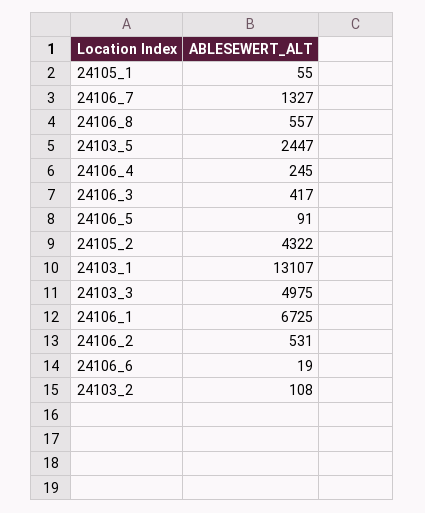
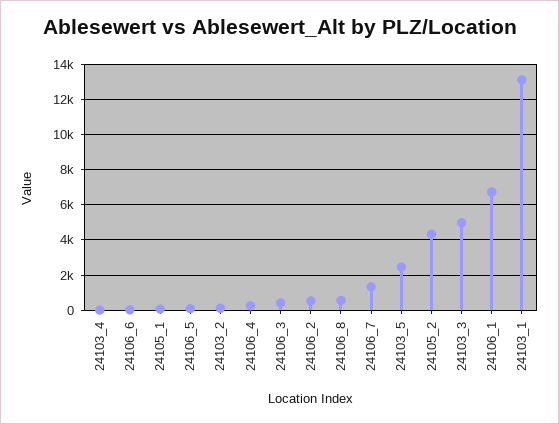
24103_4: none -> 0

